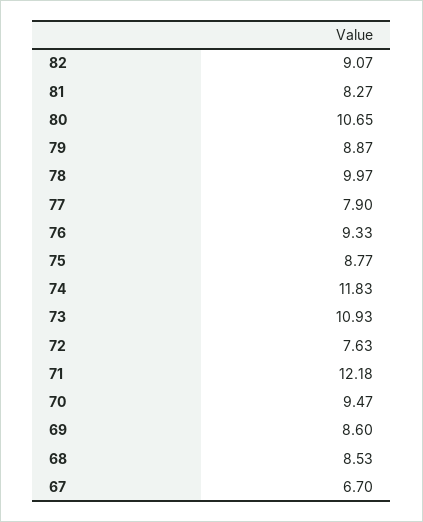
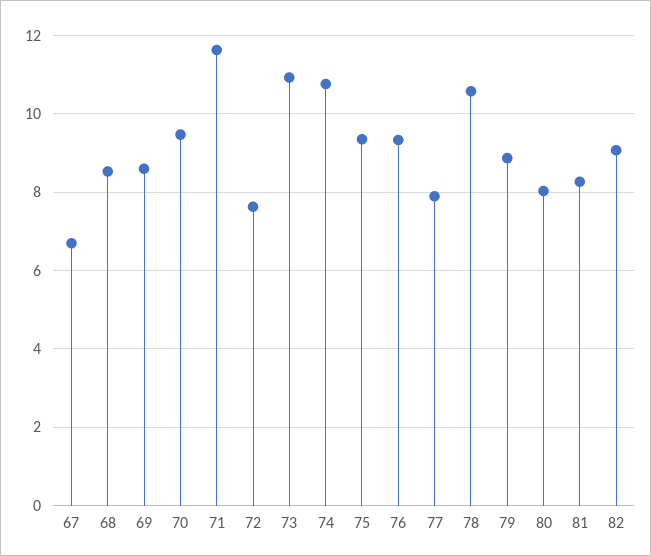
80: 10.65 -> 8
78: 9.97 -> 10.6
75: 8.77 -> 9.4
74: 11.83 -> 10.8
71: 12.18 -> 11.6

